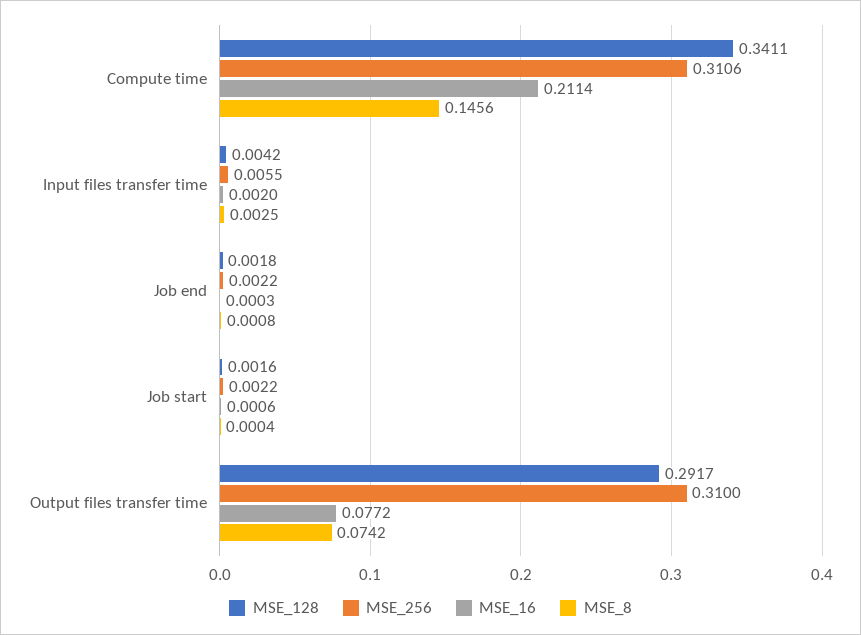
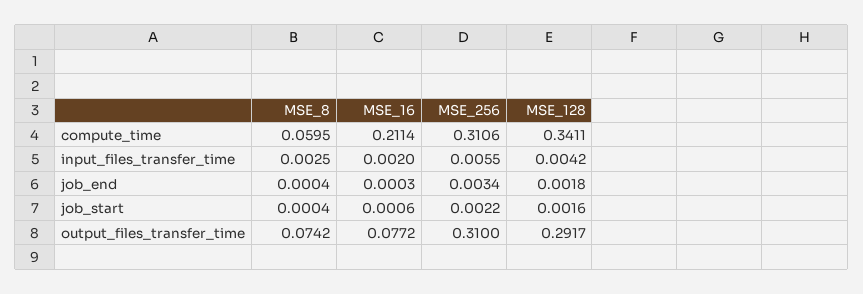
MSE_8, Compute time: 0.1456 -> 0.0595
MSE_256, Job end: 0.0022 -> 0.0034
MSE_8, Job end: 0.0008 -> 0.0004

